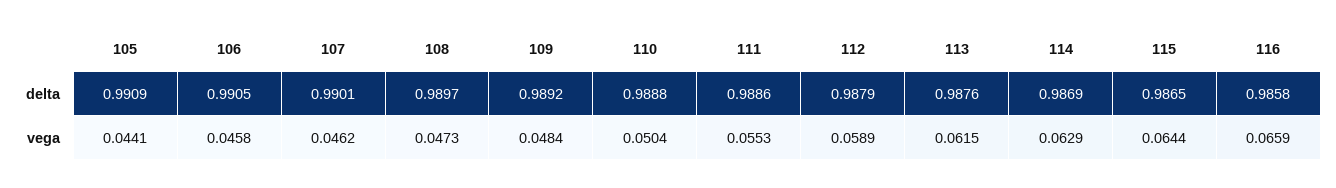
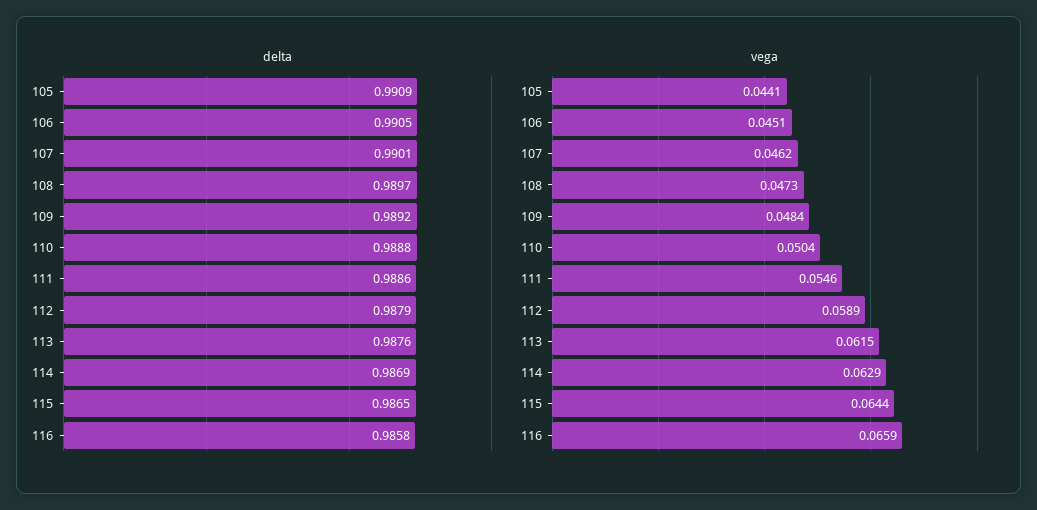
vega, 106: 0.0458 -> 0.0451
vega, 111: 0.0553 -> 0.0546

